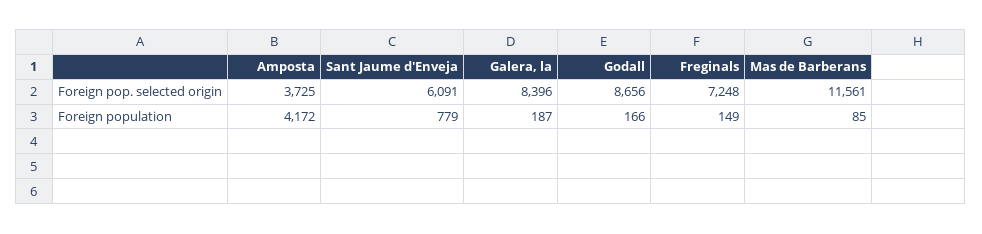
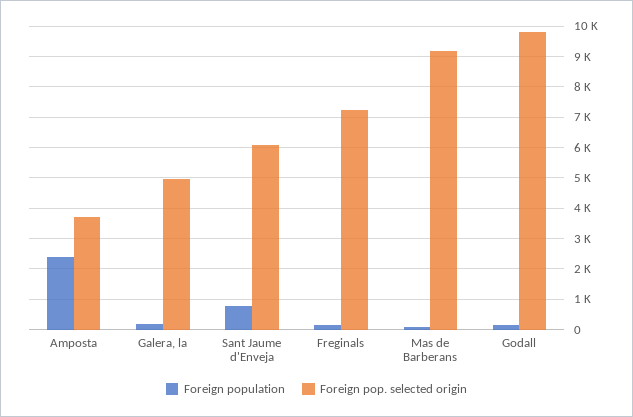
Foreign pop. selected origin, Galera, la: 8396 -> 5000
Foreign pop. selected origin, Godall: 8656 -> 9800
Foreign pop. selected origin, Mas de Barberans: 11561 -> 9200
Foreign population, Amposta: 4172 -> 2400

